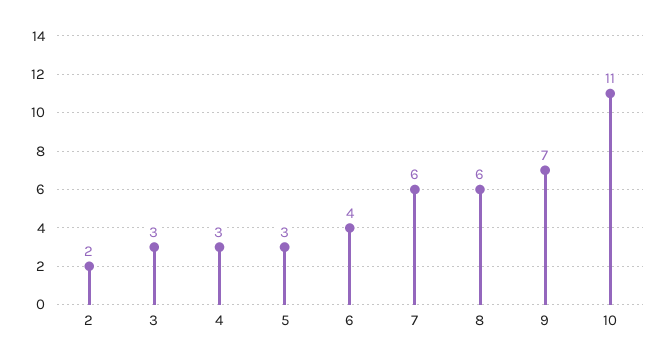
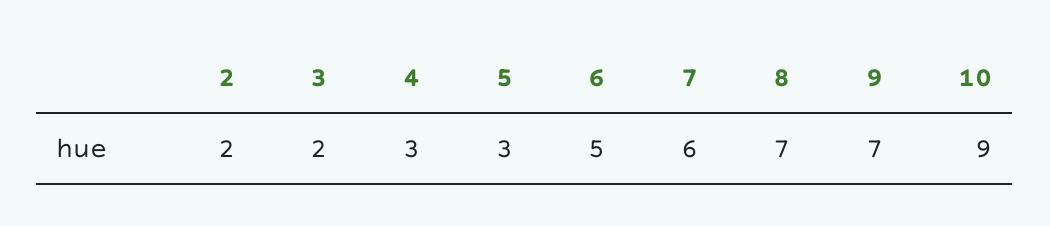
3: 3 -> 2
6: 4 -> 5
8: 6 -> 7
10: 11 -> 9

